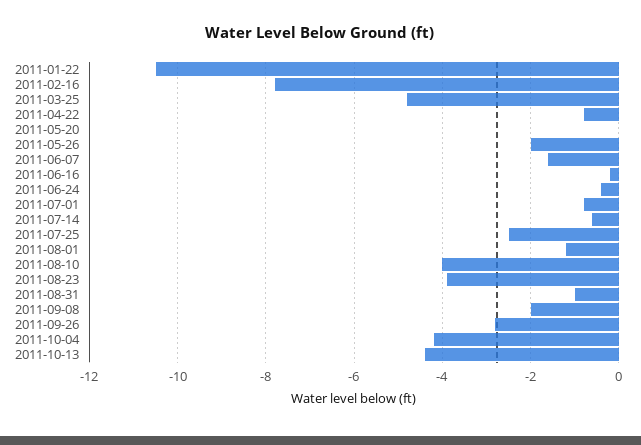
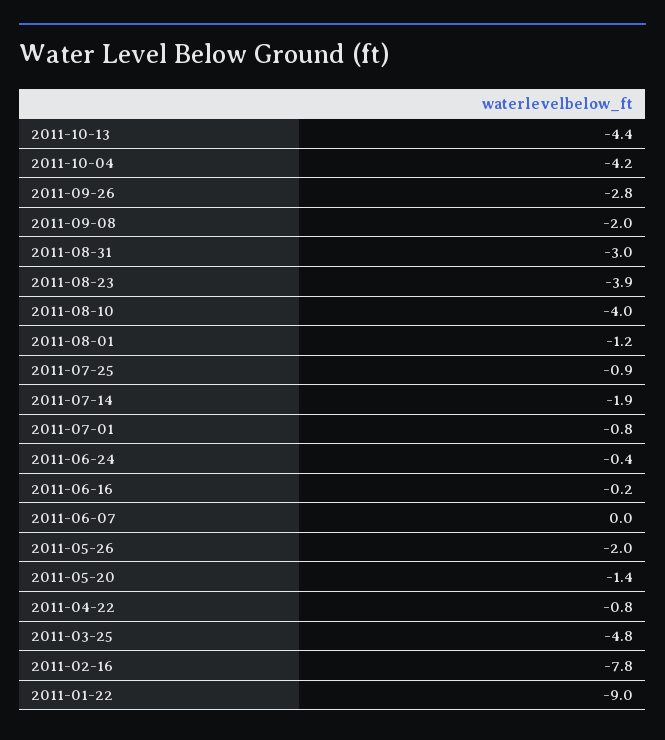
2011-01-22: -10.5 -> -9
2011-05-20: 0 -> -1.4
2011-06-07: -1.5 -> 0
2011-07-14: -0.5 -> -1.9
2011-07-25: -2.5 -> -0.9
2011-08-31: -1 -> -3

